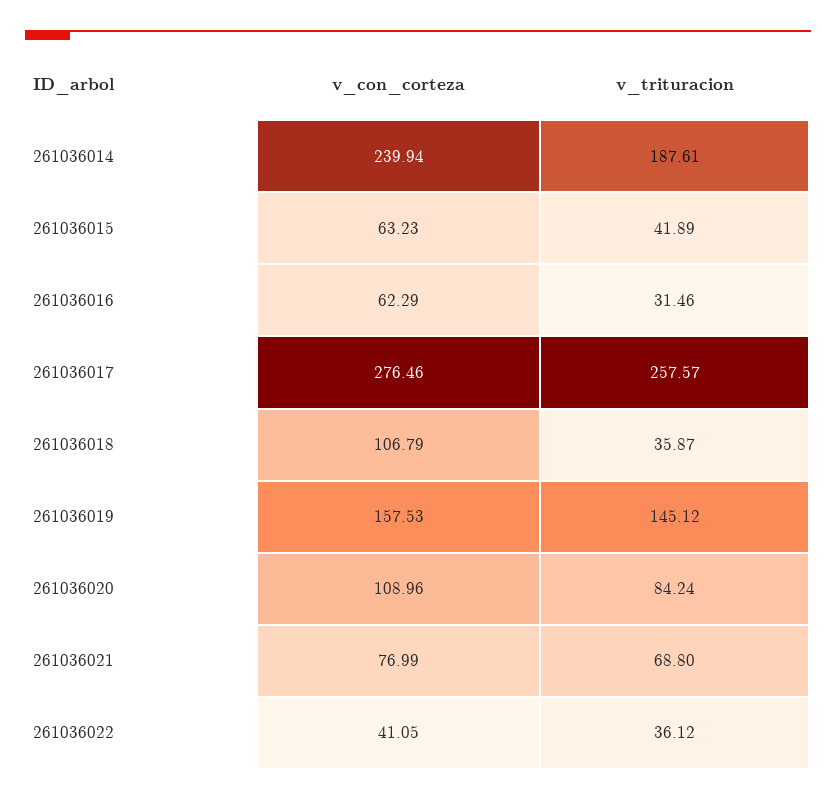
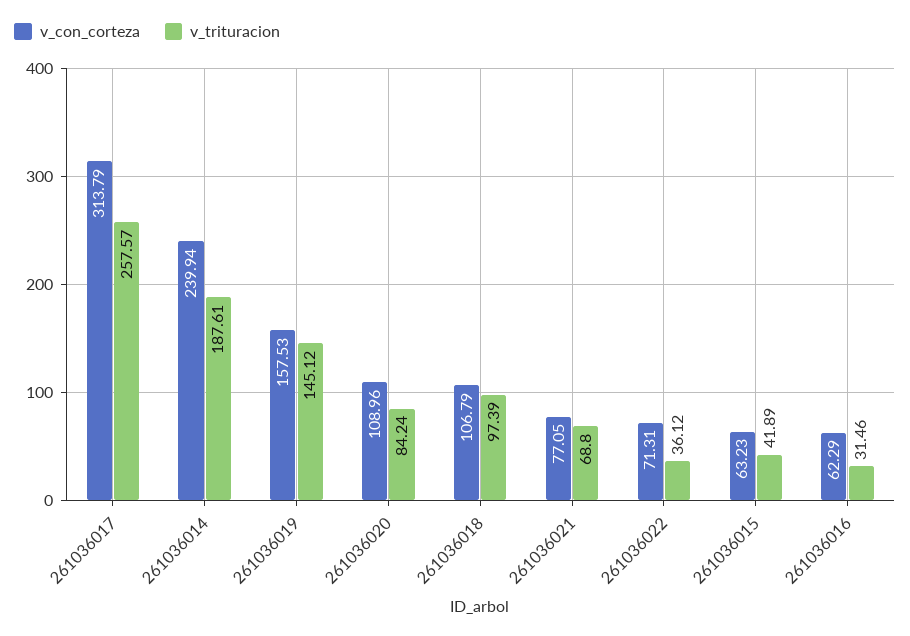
v_con_corteza, 261036017: 276.46 -> 313.79
v_trituracion, 261036018: 35.87 -> 97.39
v_con_corteza, 261036021: 76.99 -> 77.05
v_con_corteza, 261036022: 41.05 -> 71.31

